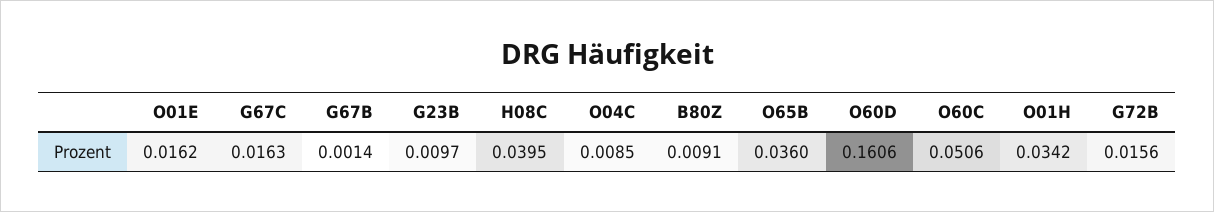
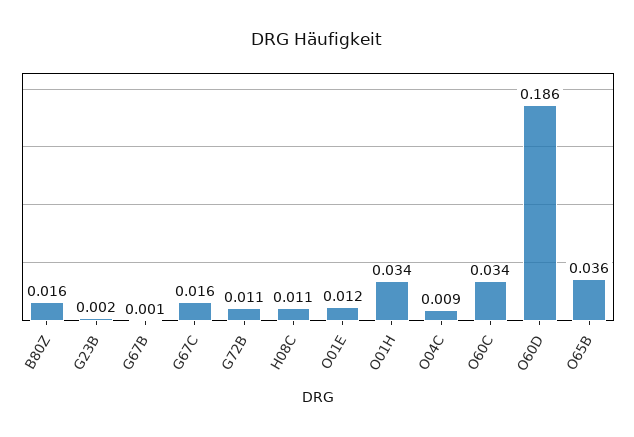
O01E: 0.0162 -> 0.012
G23B: 0.0097 -> 0.002
H08C: 0.0395 -> 0.011
B80Z: 0.0091 -> 0.016
O60D: 0.1606 -> 0.186
O60C: 0.0506 -> 0.034
G72B: 0.0156 -> 0.011

